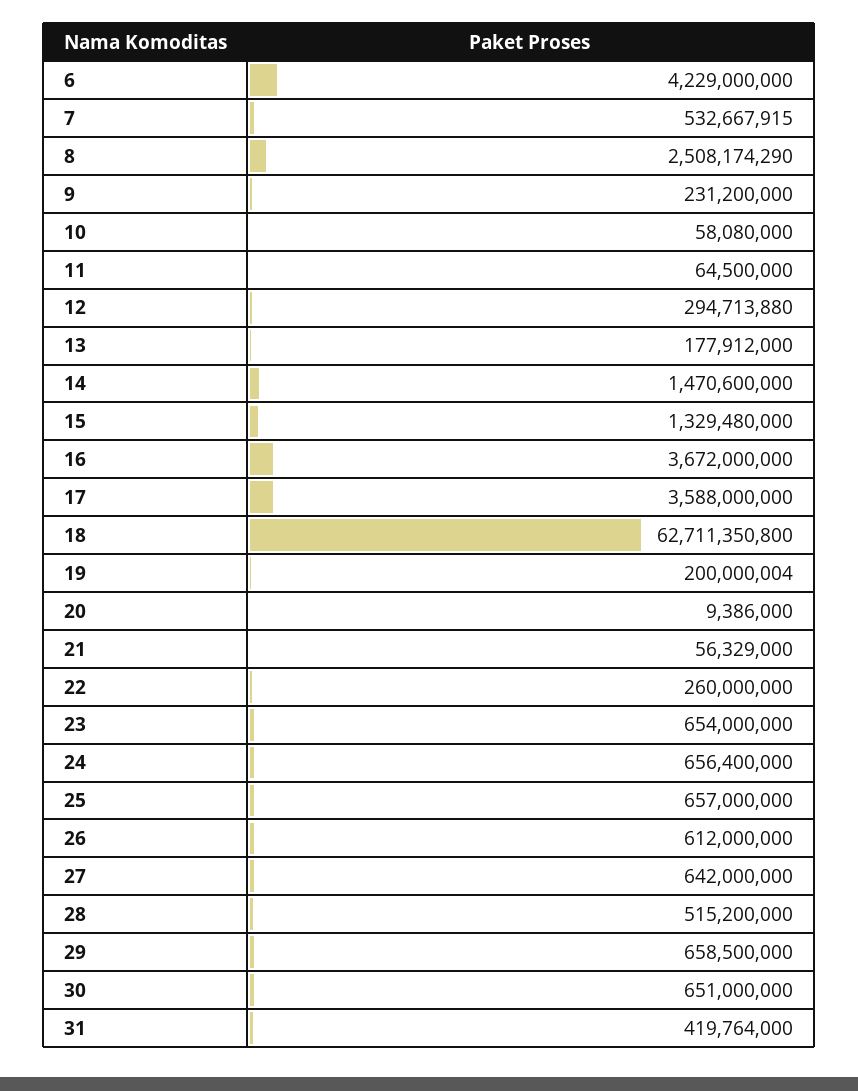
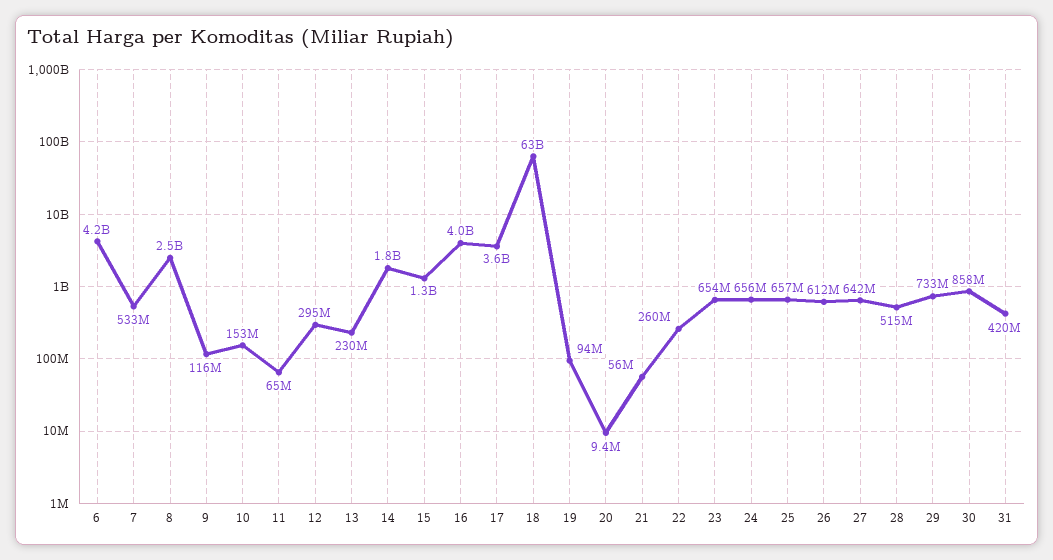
9: 231200000 -> 116000000
10: 58080000 -> 153000000
13: 177912000 -> 230000000
14: 1470600000 -> 1800000000
16: 3672000000 -> 4000000000
19: 200000004 -> 94000000
29: 658500000 -> 733000000
30: 651000000 -> 858000000

